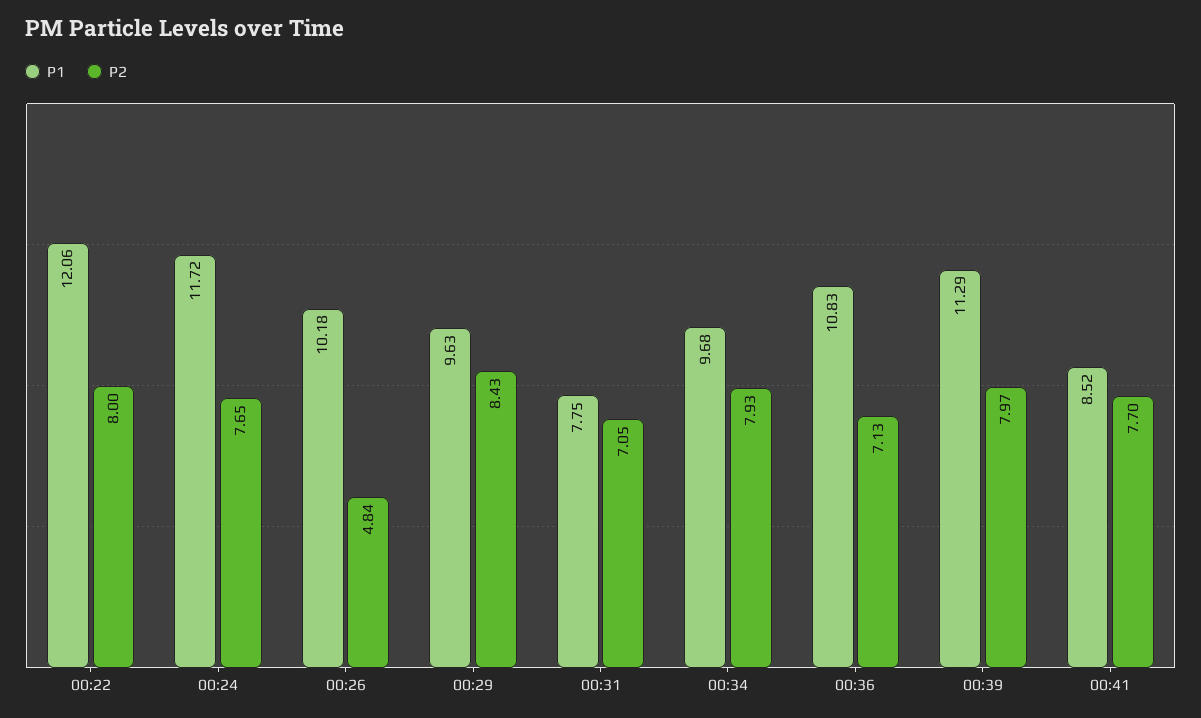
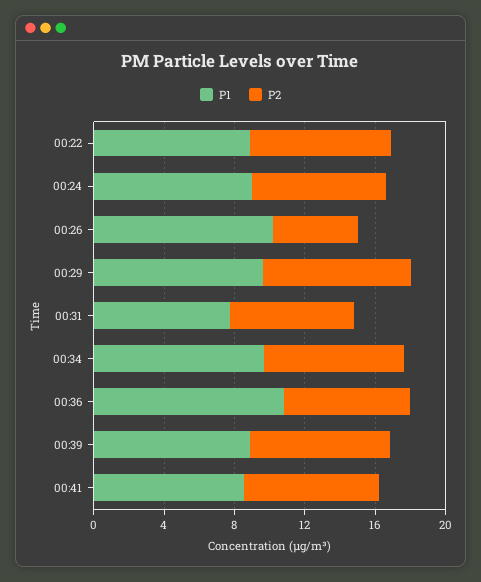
P1, 00:22: 12.06 -> 9
P1, 00:24: 11.72 -> 9
P1, 00:39: 11.29 -> 9

